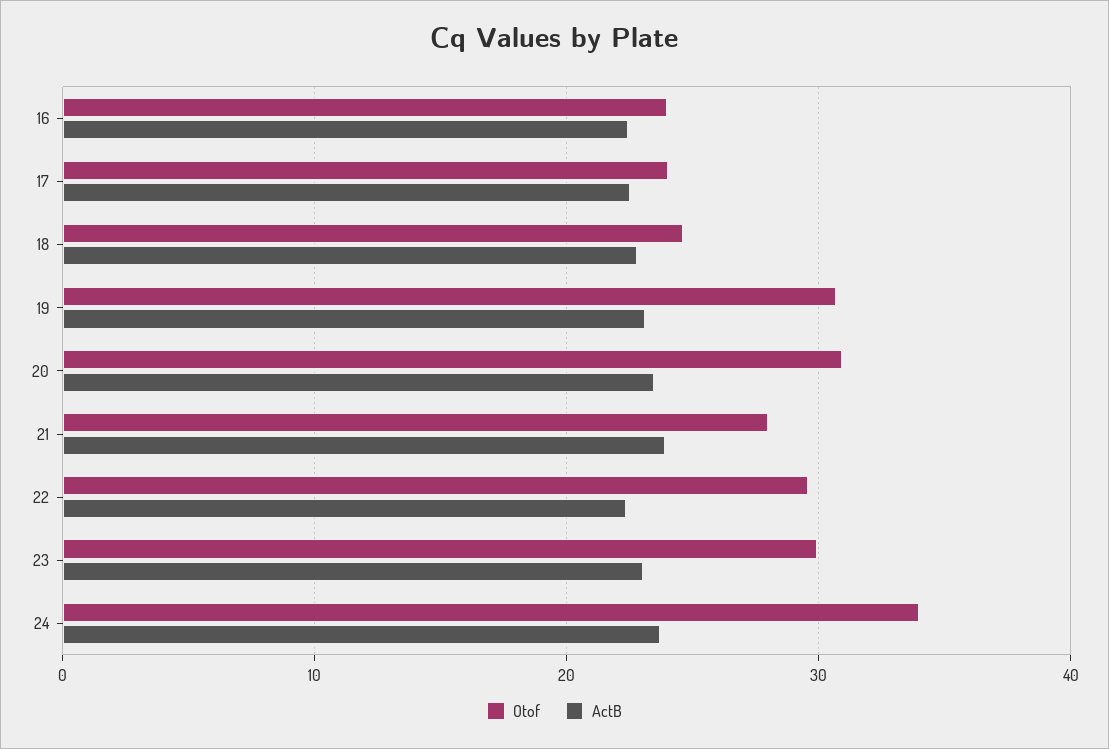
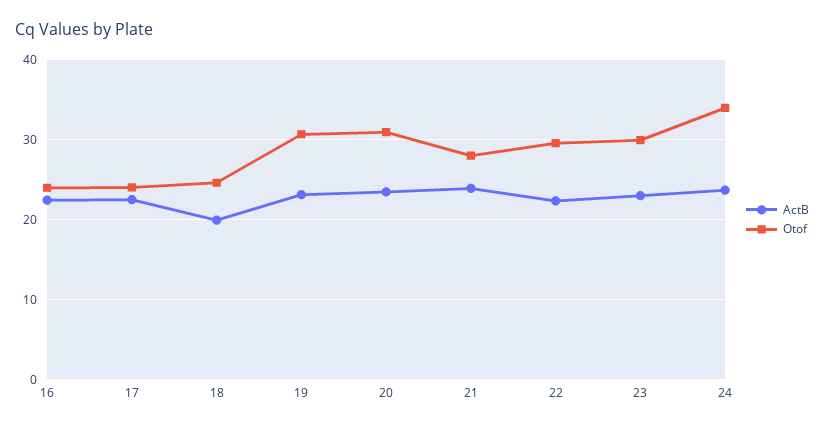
ActB, 18: 23 -> 20

